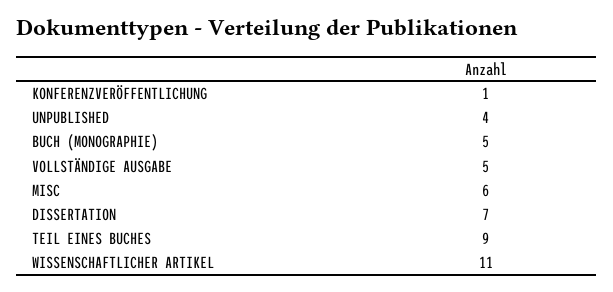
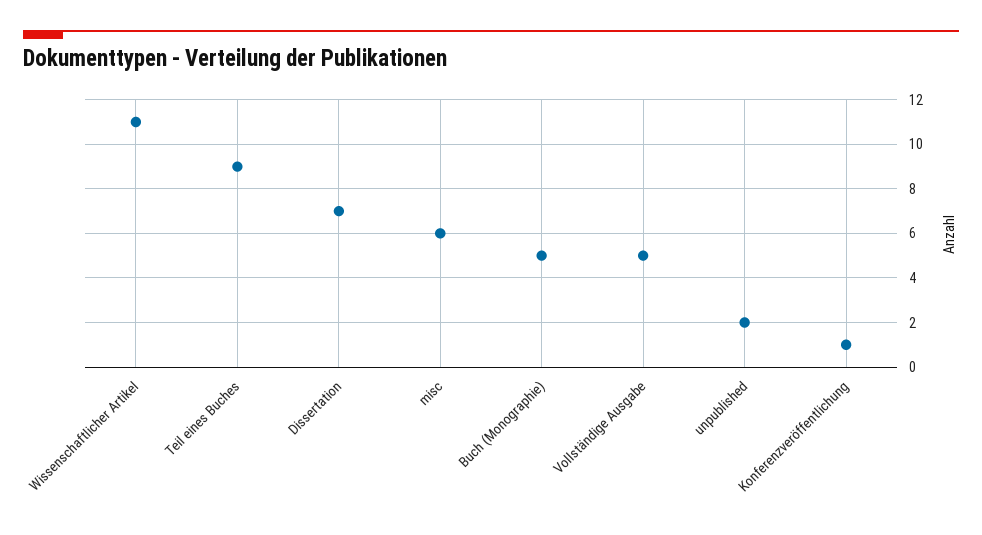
UNPUBLISHED: 4 -> 2

